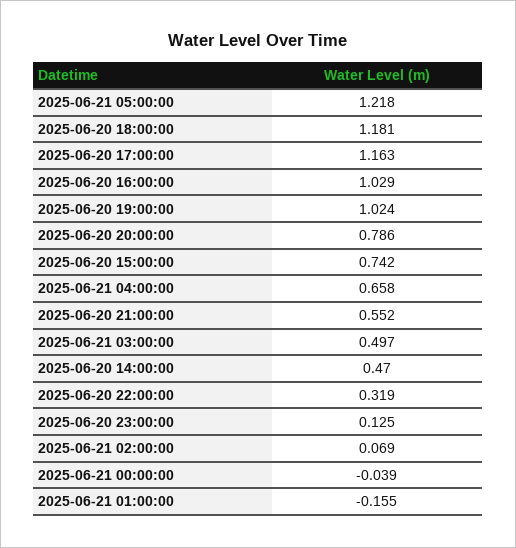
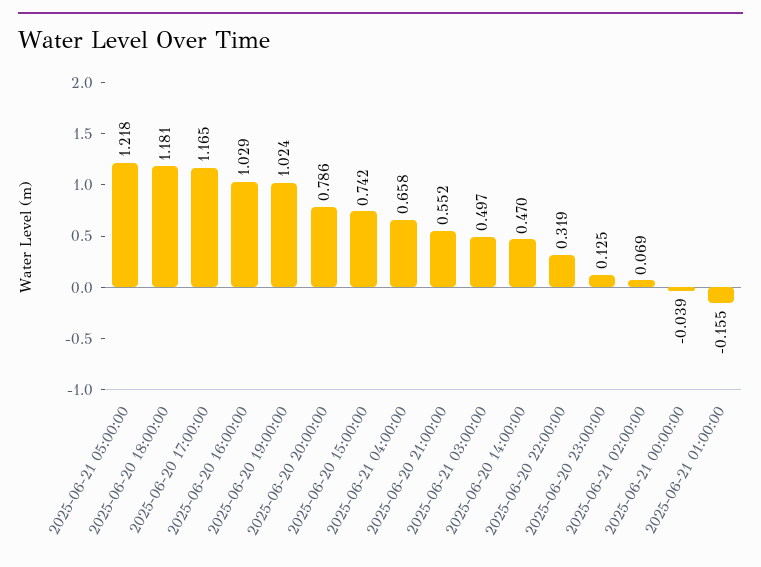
2025-06-20 17:00:00: 1.163 -> 1.165

